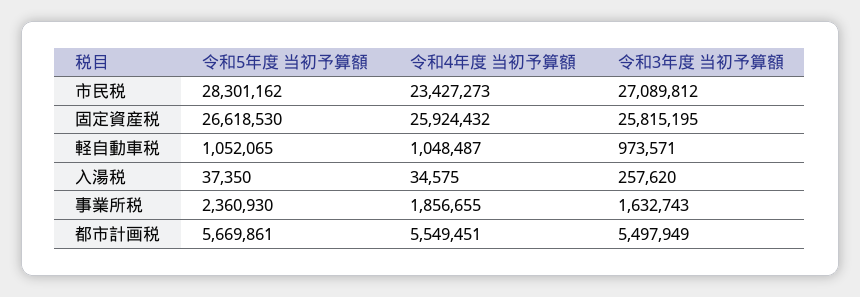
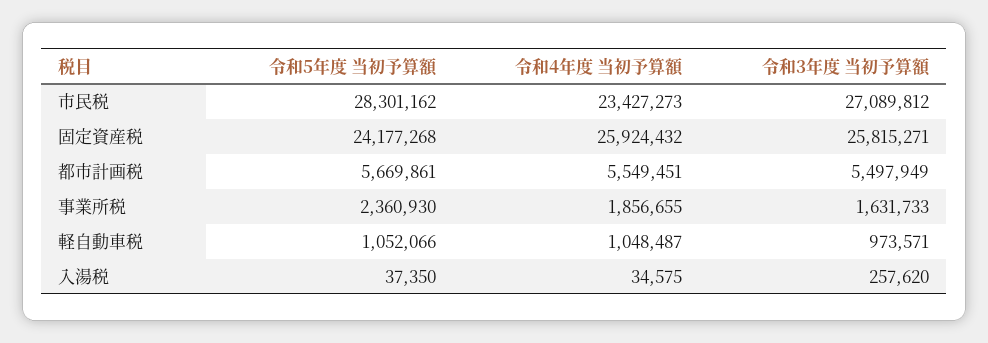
令和5年度 当初予算額, 固定資産税: 26618530 -> 24177268
令和3年度 当初予算額, 固定資産税: 25815195 -> 25815271
令和5年度 当初予算額, 軽自動車税: 1052065 -> 1052066
令和3年度 当初予算額, 事業所税: 1632743 -> 1631733

